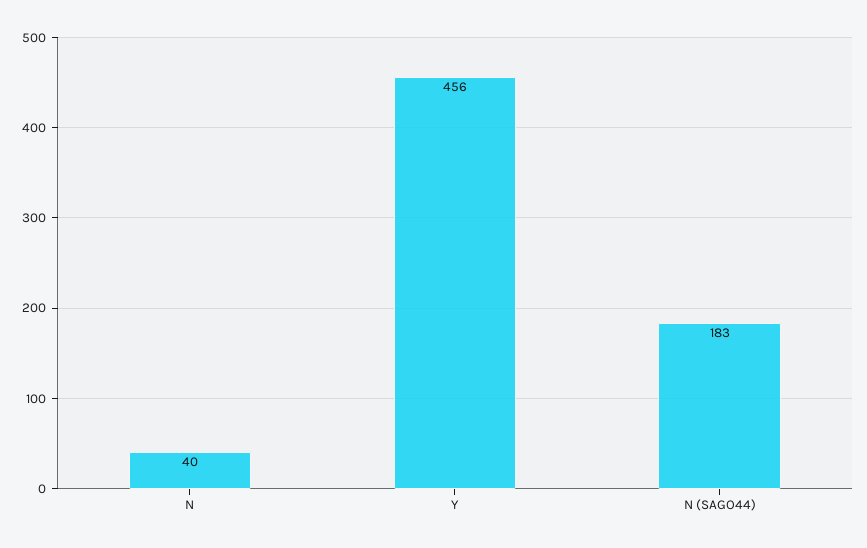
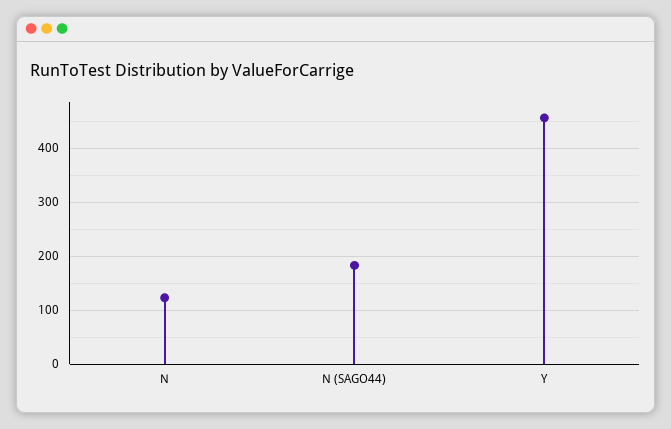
N: 40 -> 120

